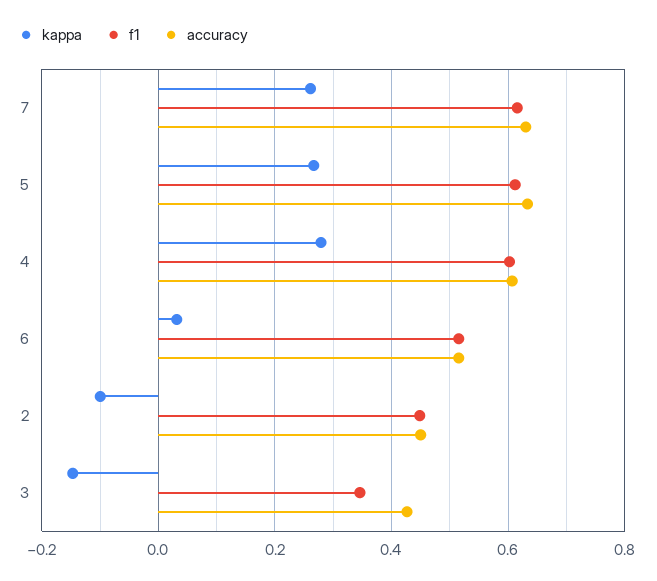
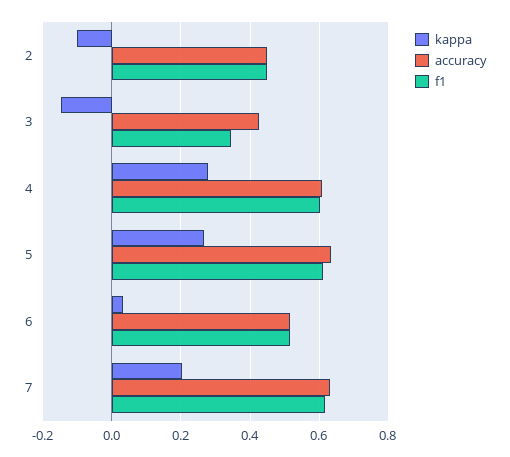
kappa, 7: 0.26 -> 0.2

